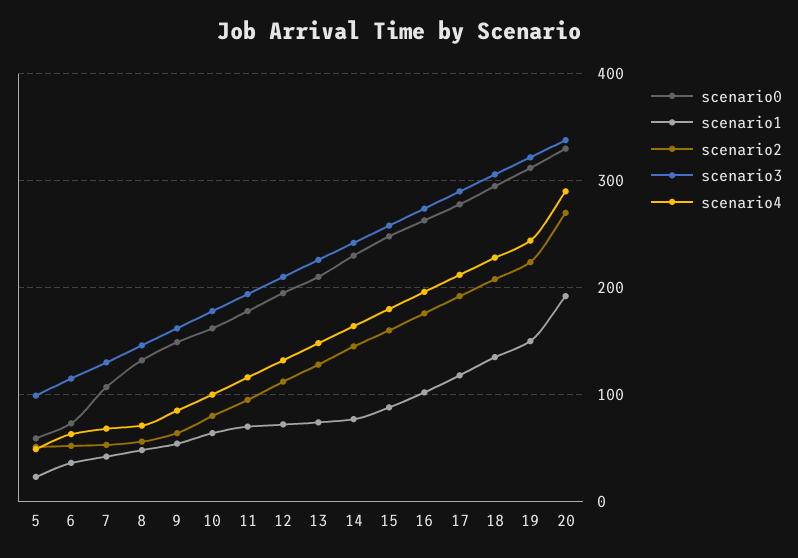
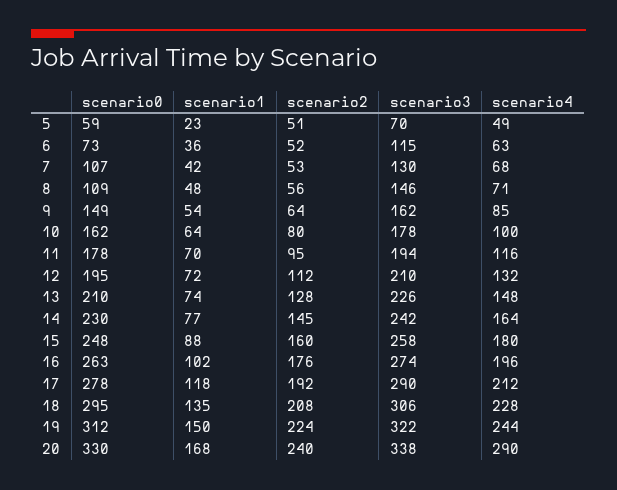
scenario3, 5: 100 -> 70
scenario0, 8: 130 -> 109
scenario1, 20: 190 -> 168
scenario2, 20: 270 -> 240

